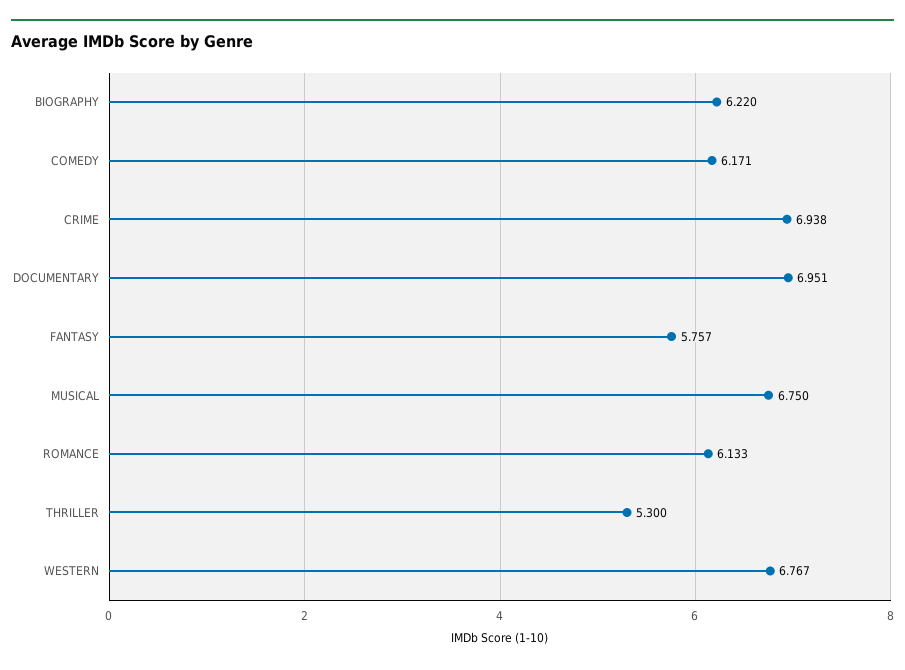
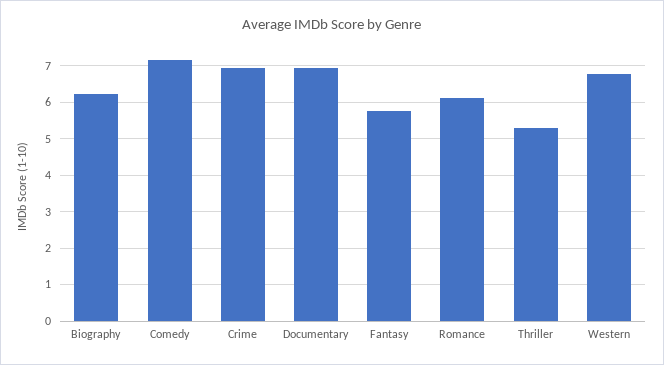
COMEDY: 6.171 -> 7.2
MUSICAL: 6.75 -> none

